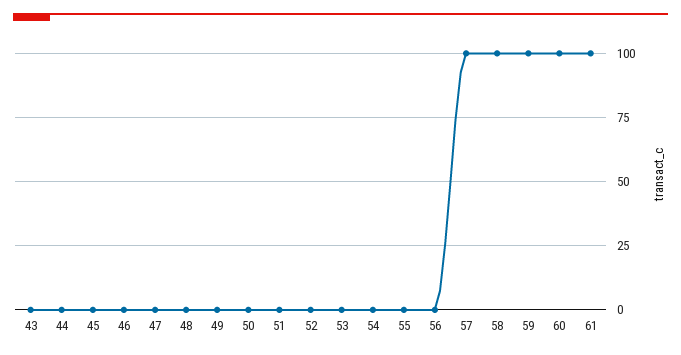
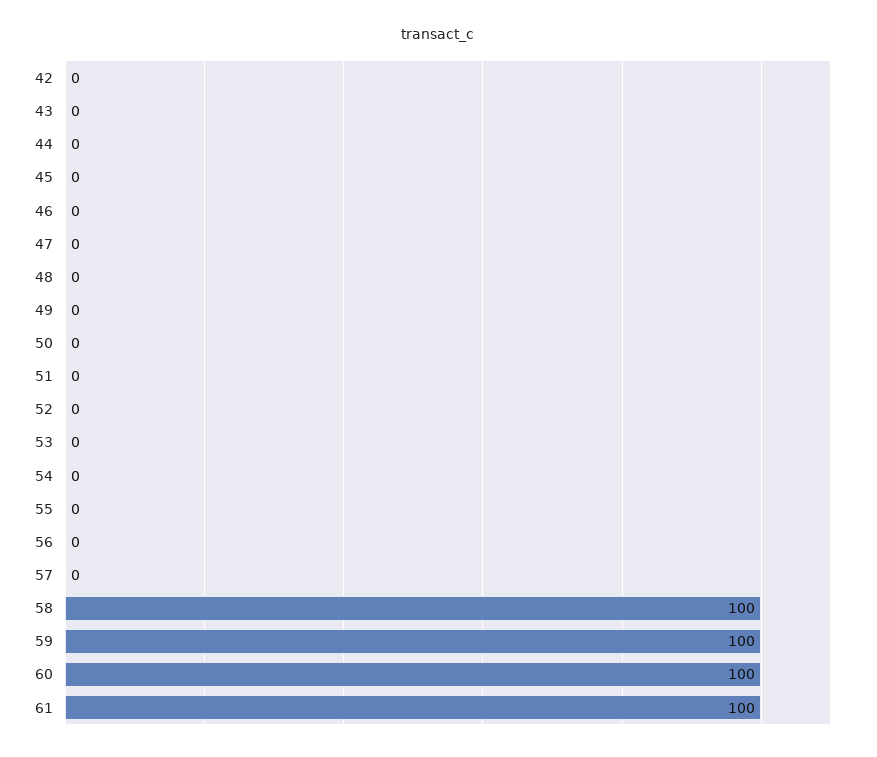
57: 100 -> 0
42: none -> 0

